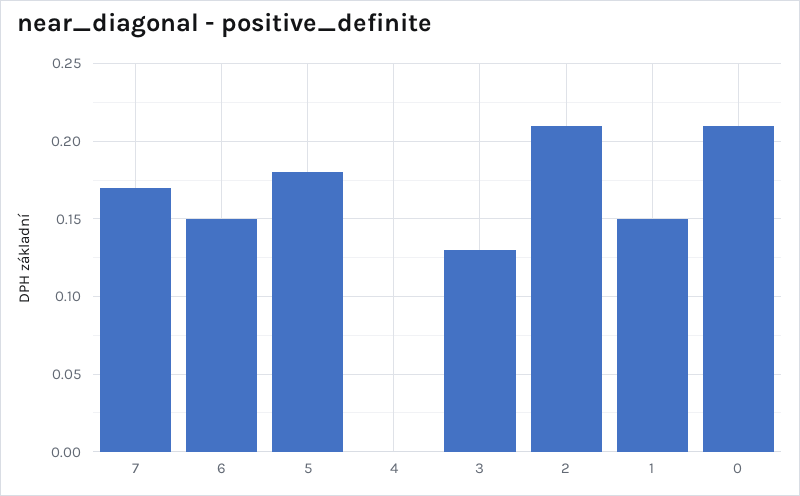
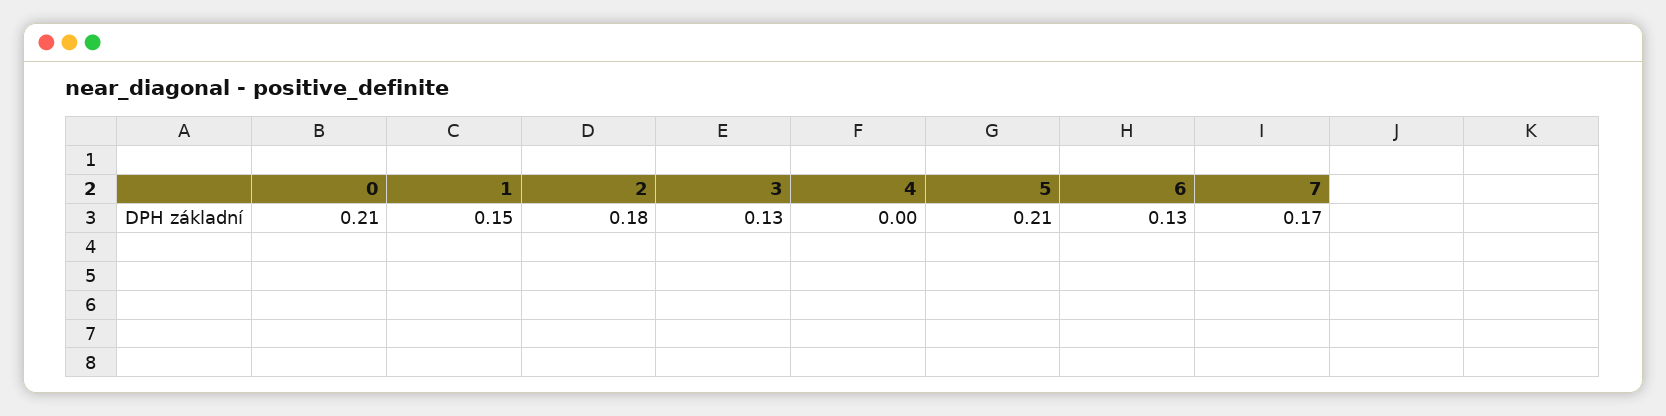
6: 0.15 -> 0.13
5: 0.18 -> 0.21
2: 0.21 -> 0.18

